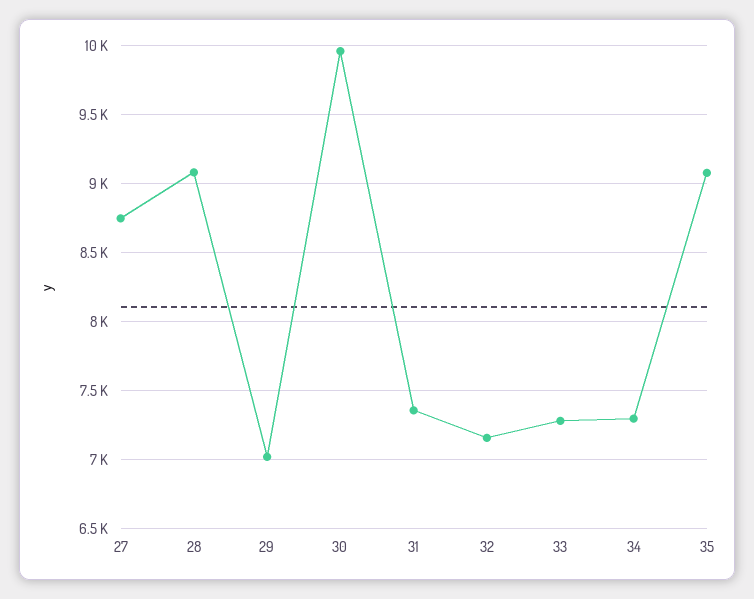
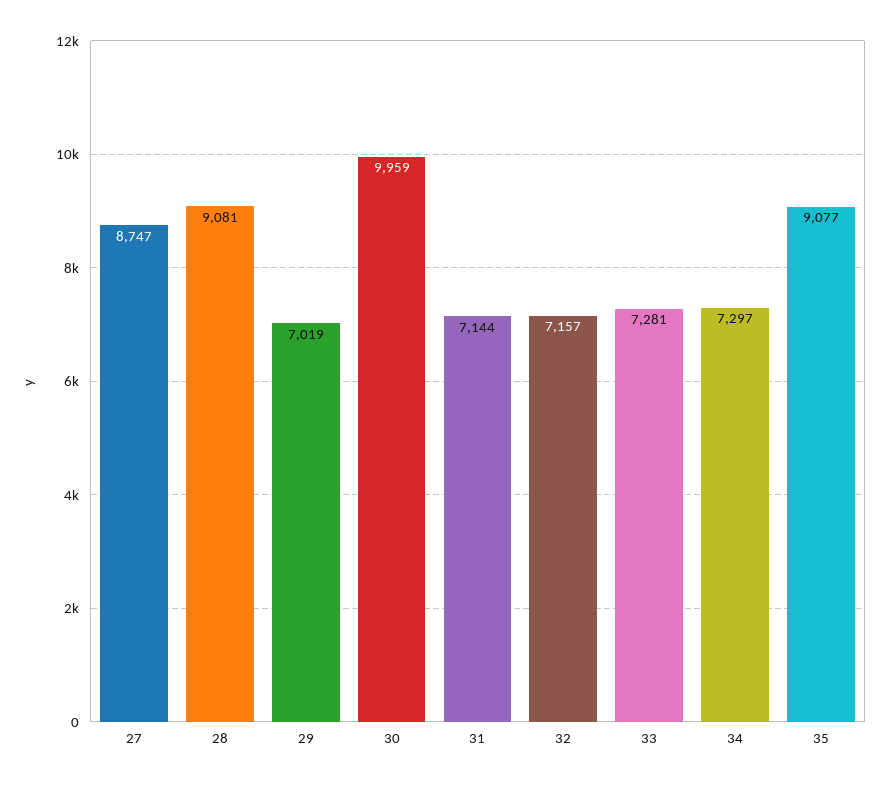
31: 7350 -> 7144

